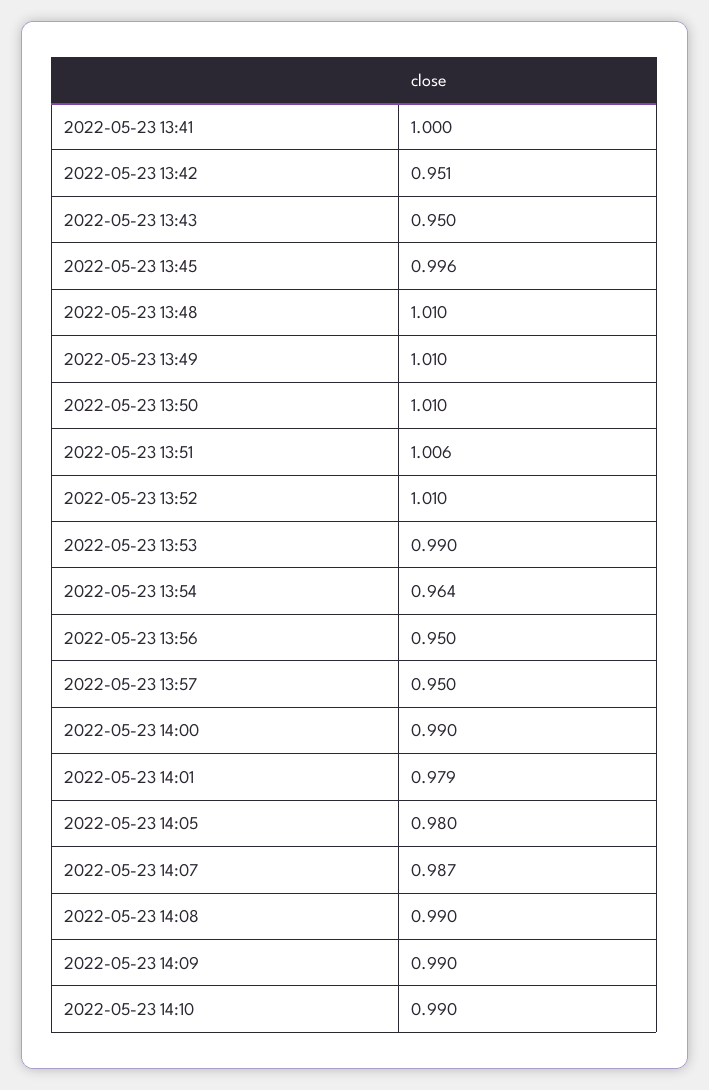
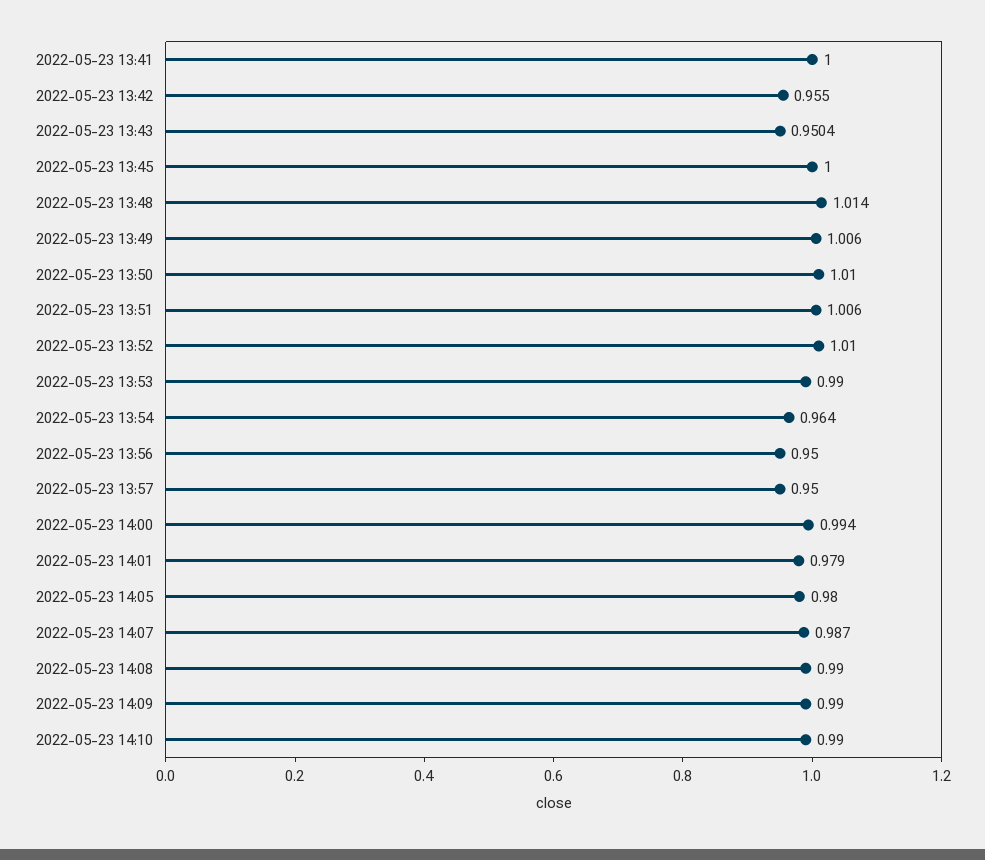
2022-05-23 13:42: 0.951 -> 0.955
2022-05-23 13:45: 0.996 -> 1
2022-05-23 13:48: 1.01 -> 1.014
2022-05-23 13:49: 1.01 -> 1.006
2022-05-23 14:00: 0.99 -> 0.994

